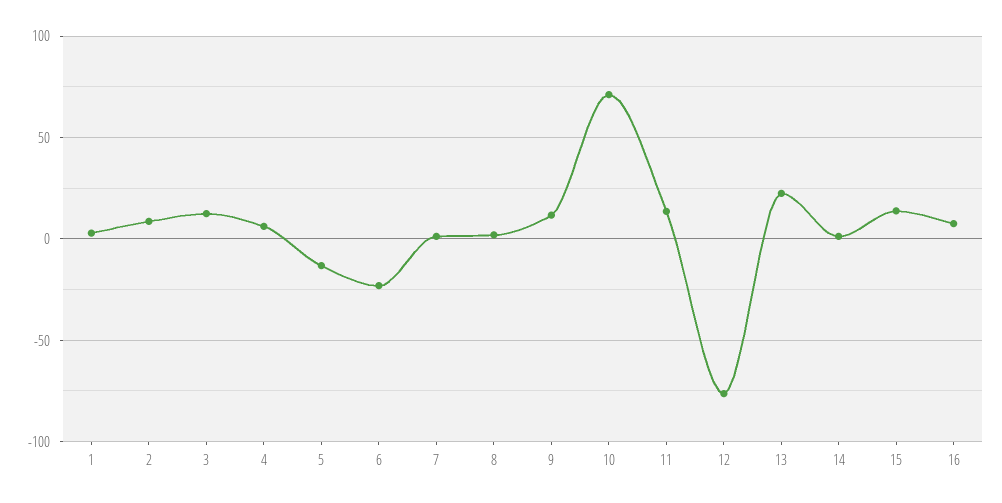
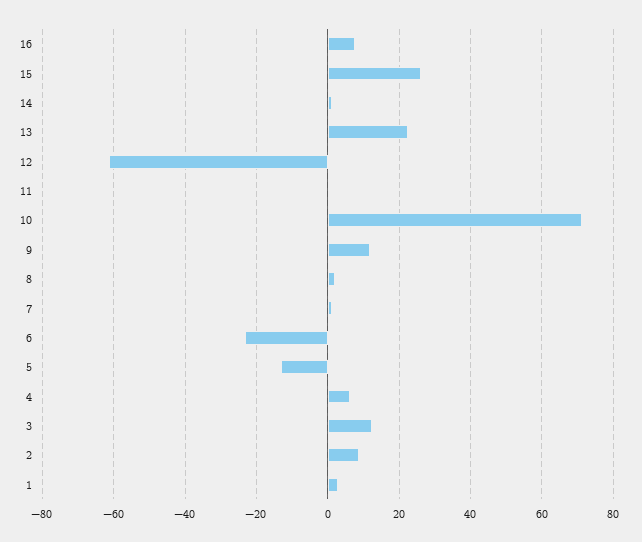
11: 15 -> 0
12: -75 -> -62
15: 15 -> 26

